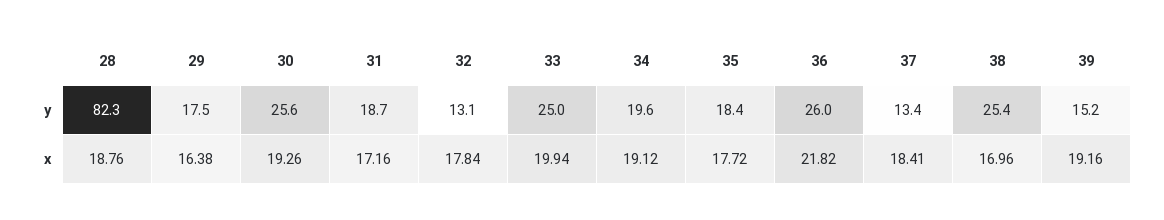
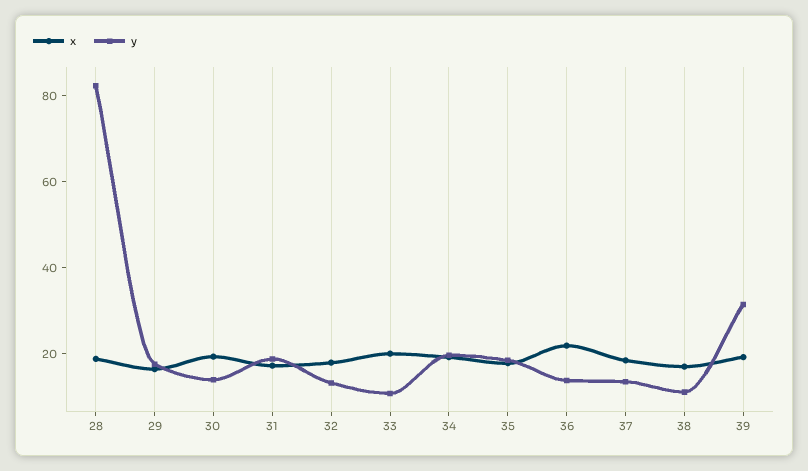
y, 30: 25.6 -> 15
y, 33: 25 -> 10
y, 36: 26 -> 15
y, 38: 25.4 -> 10
y, 39: 15.2 -> 30

